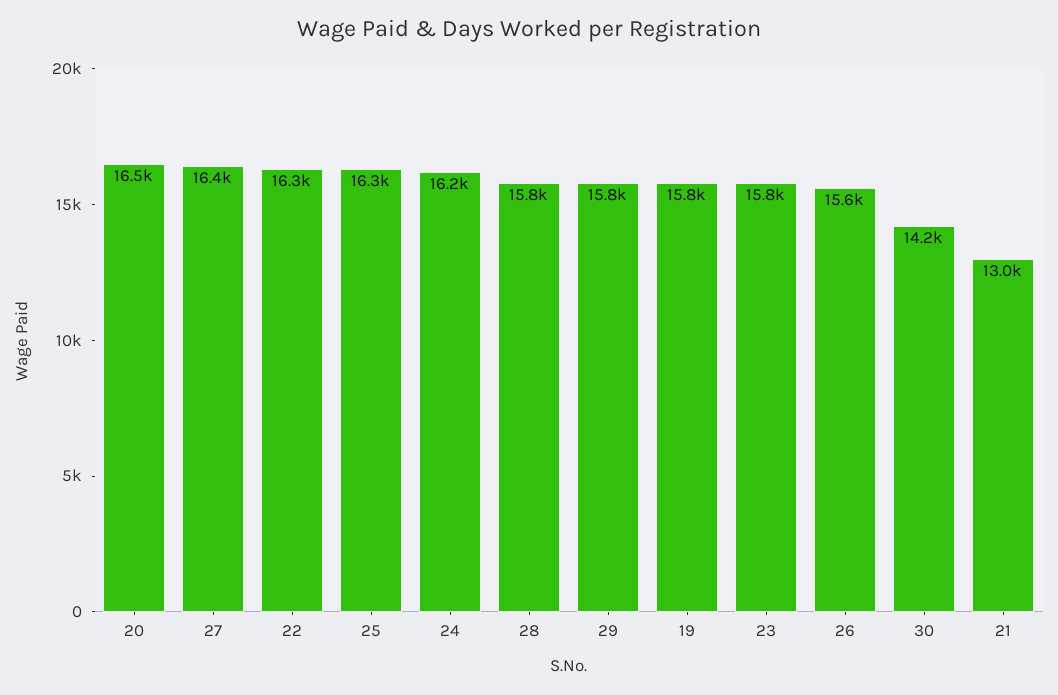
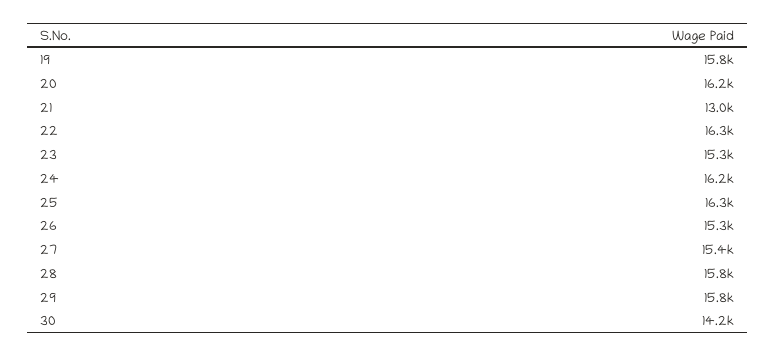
20: 16500 -> 16200
27: 16400 -> 15400
23: 15800 -> 15300
26: 15600 -> 15300

